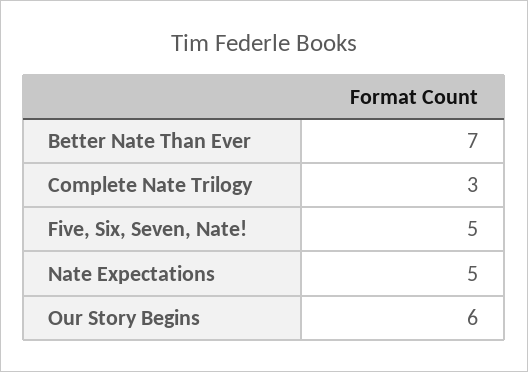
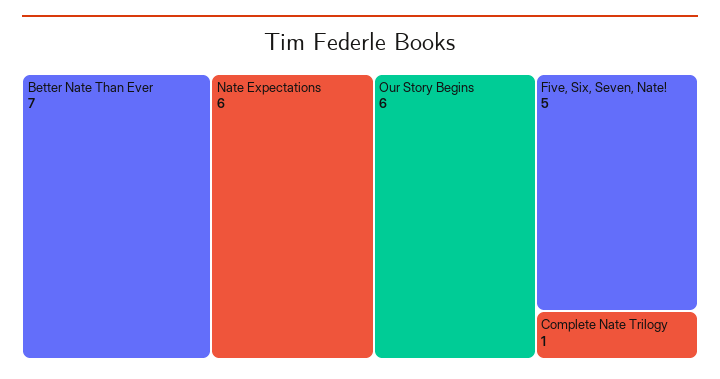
Complete Nate Trilogy: 3 -> 1
Nate Expectations: 5 -> 6

